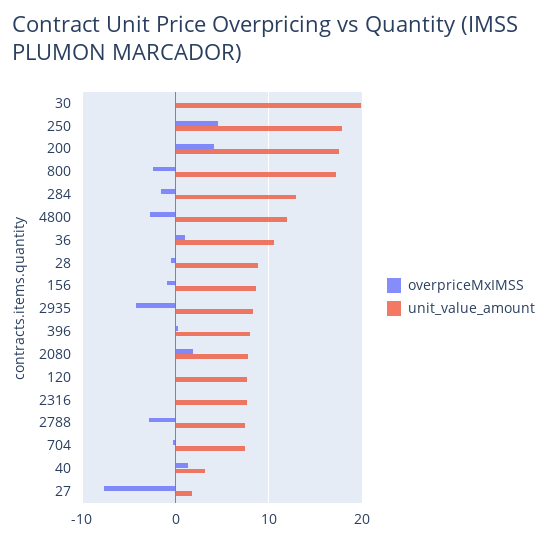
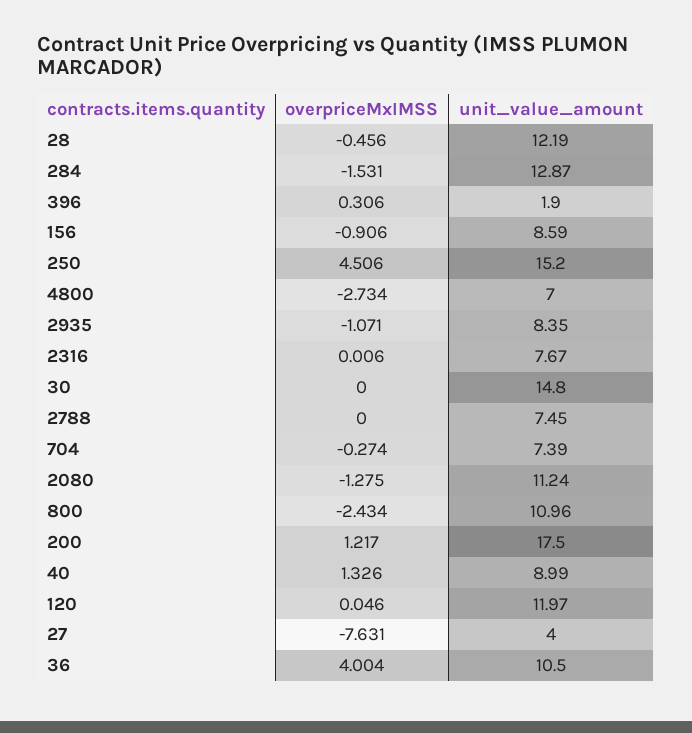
unit_value_amount, 30: 20 -> 14.8
unit_value_amount, 250: 18 -> 15.2
overpriceMxIMSS, 200: 4 -> 1.217
unit_value_amount, 800: 17 -> 10.96
unit_value_amount, 4800: 12 -> 7
overpriceMxIMSS, 36: 1 -> 4.004
unit_value_amount, 28: 9 -> 12.19
overpriceMxIMSS, 2935: -4 -> -1.071
unit_value_amount, 396: 8 -> 1.9
overpriceMxIMSS, 2080: 2 -> -1.275
unit_value_amount, 2080: 8 -> 11.24
unit_value_amount, 120: 8 -> 11.97
overpriceMxIMSS, 2788: -3 -> 0
unit_value_amount, 40: 3 -> 8.99
unit_value_amount, 27: 2 -> 4

